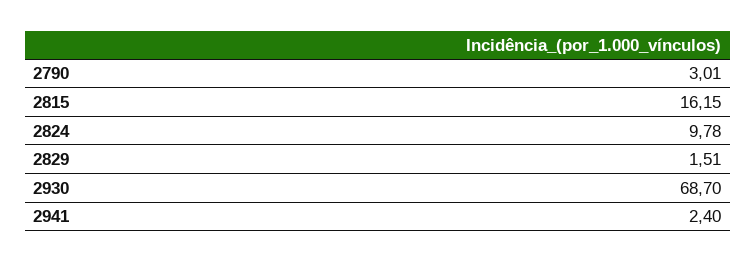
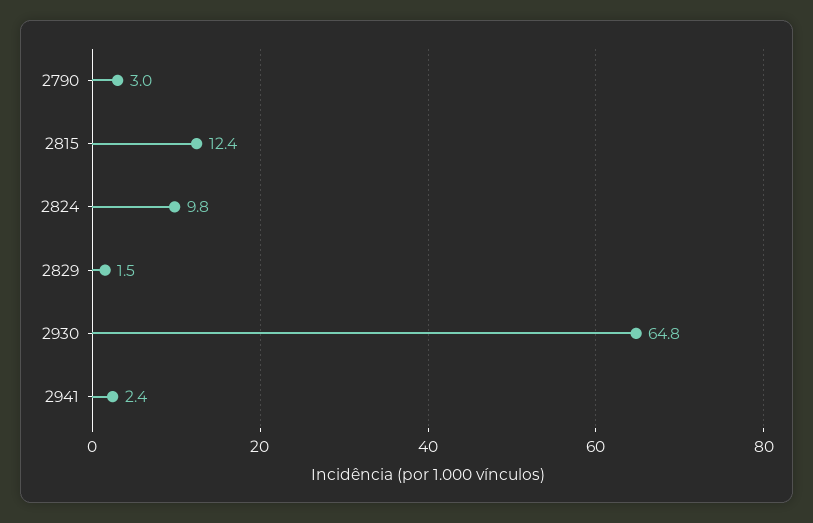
2815: 16.15 -> 12.4
2930: 68.7 -> 64.8

